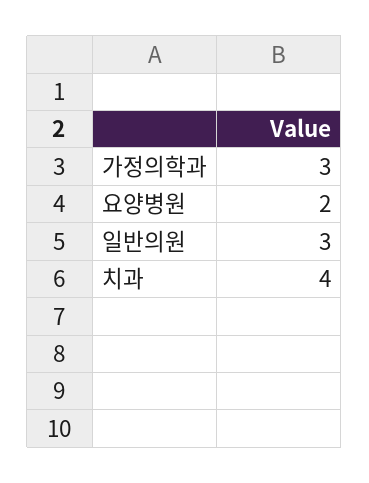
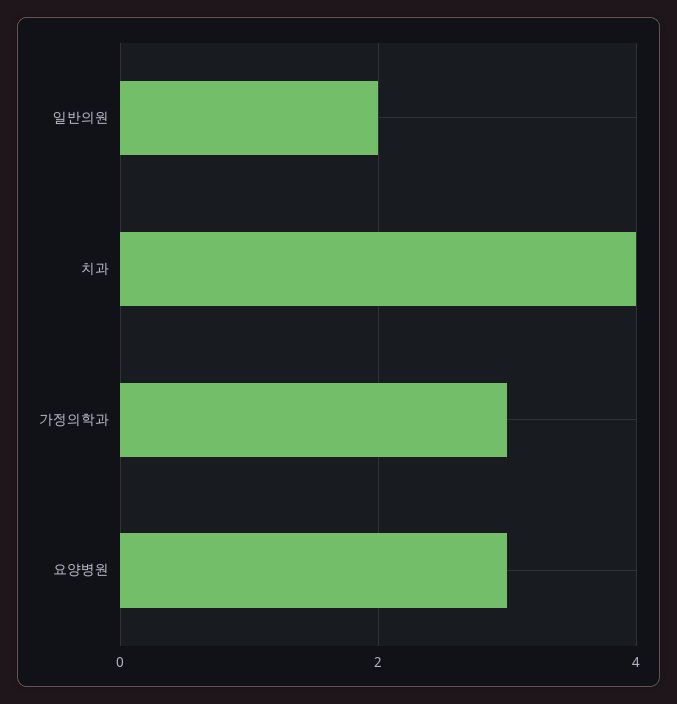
요양병원: 2 -> 3
일반의원: 3 -> 2

